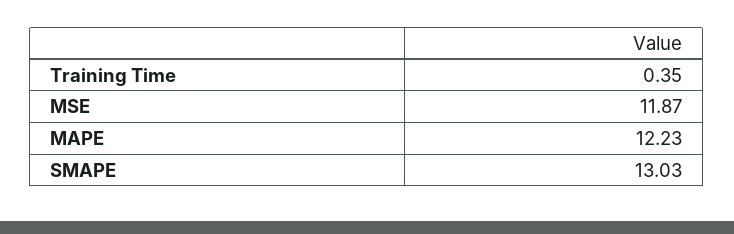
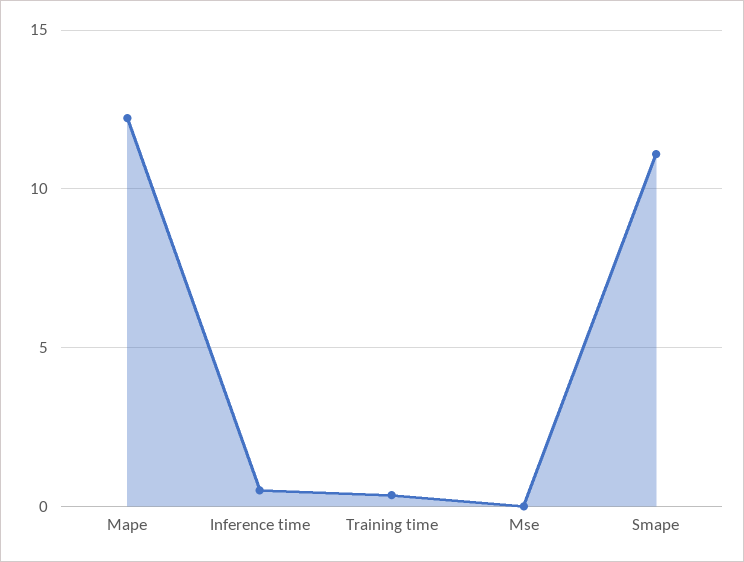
MSE: 11.87 -> 0
SMAPE: 13.03 -> 11
Inference time: none -> 0.5

